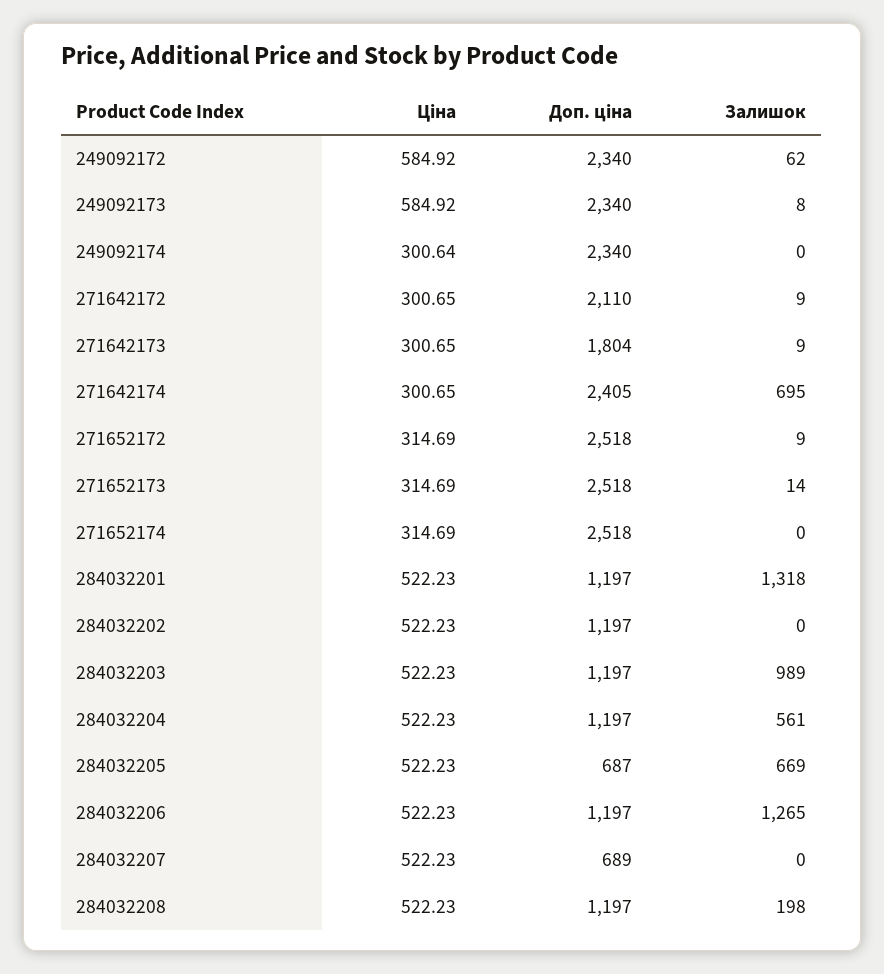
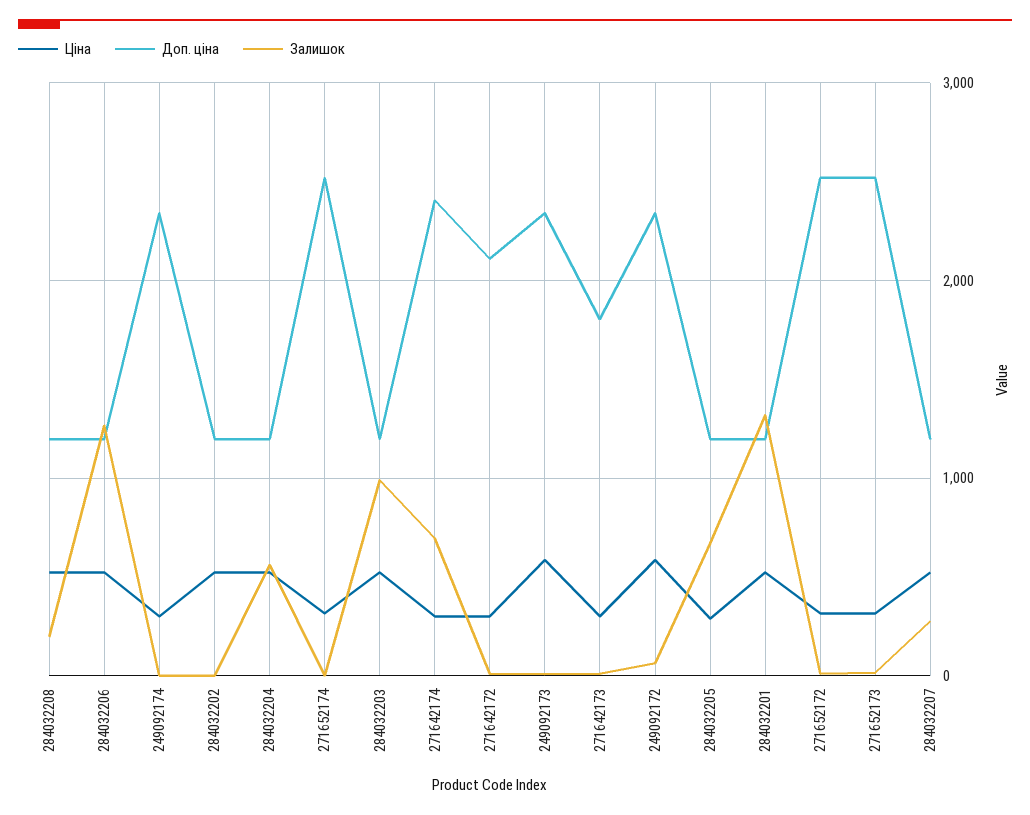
Ціна, 284032205: 522.23 -> 300
Доп. ціна, 284032205: 687 -> 1200
Доп. ціна, 284032207: 689 -> 1200
Залишок, 284032207: 0 -> 300

